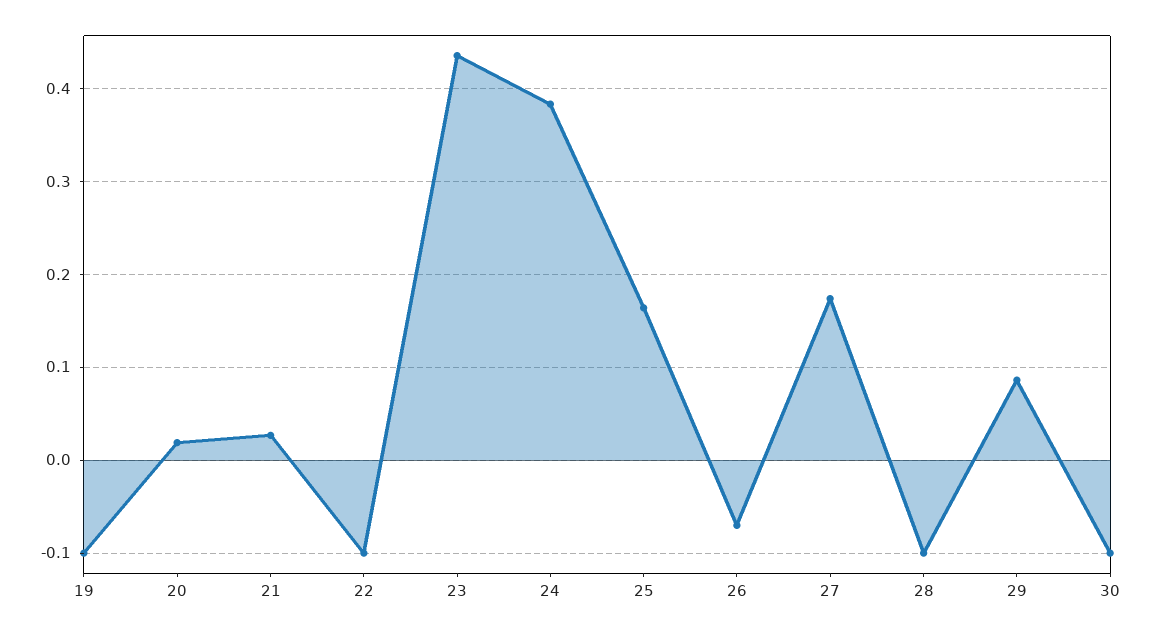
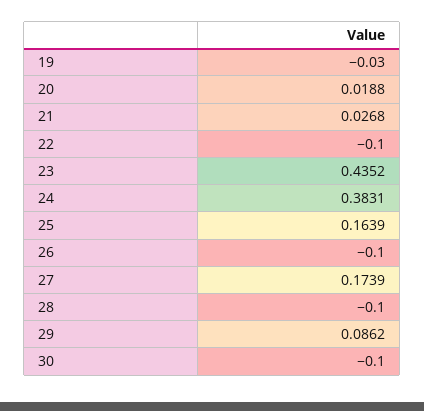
19: -0.1 -> -0.03
26: -0.07 -> -0.1

